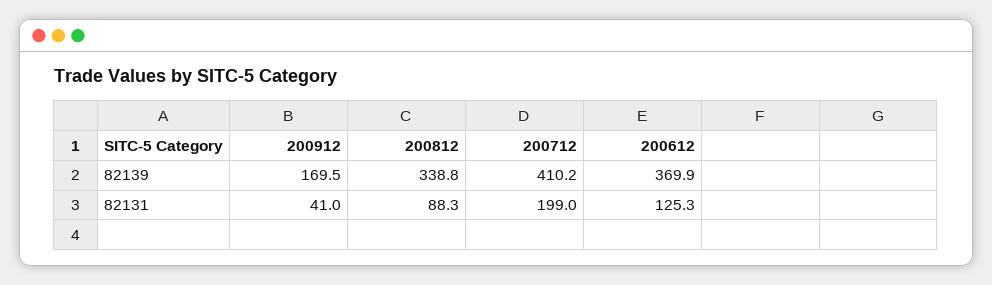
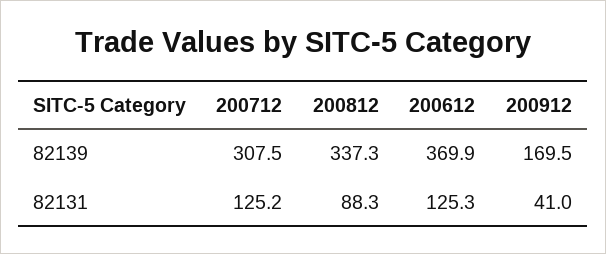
200812, 82139: 338.8 -> 337.3
200712, 82139: 410.2 -> 307.5
200712, 82131: 199 -> 125.2

